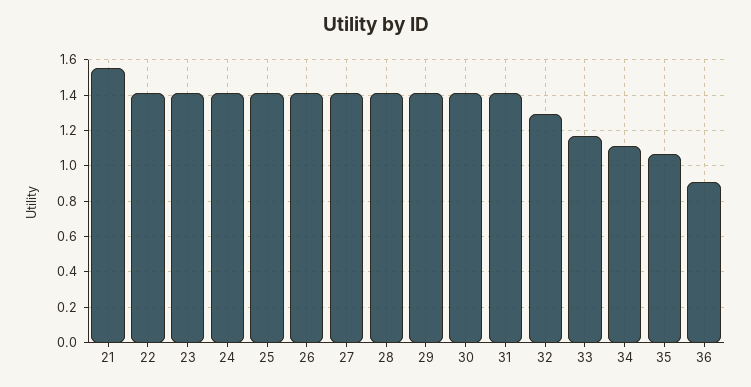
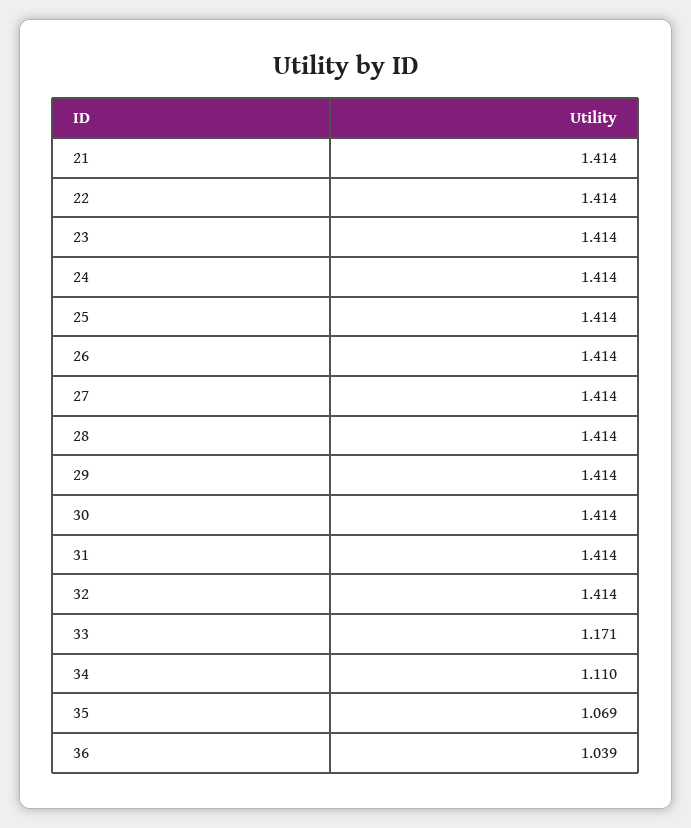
21: 1.55 -> 1.414
32: 1.3 -> 1.414
36: 0.9 -> 1.039

